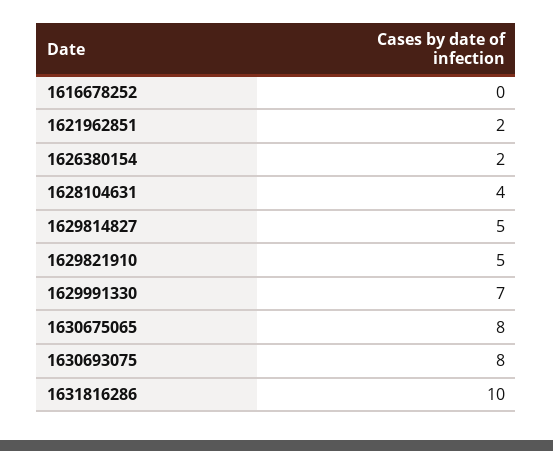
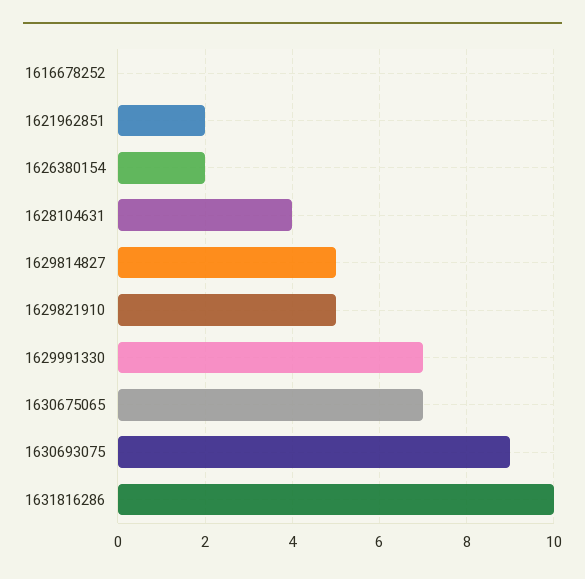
1630675065: 8 -> 7
1630693075: 8 -> 9

